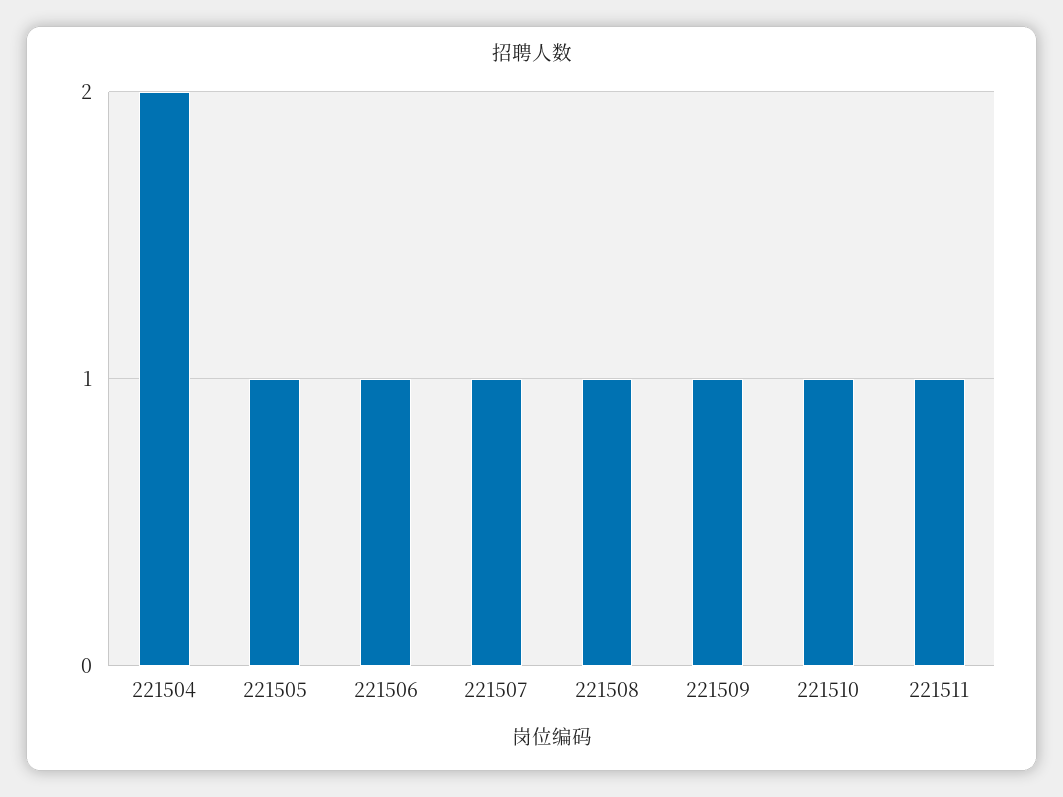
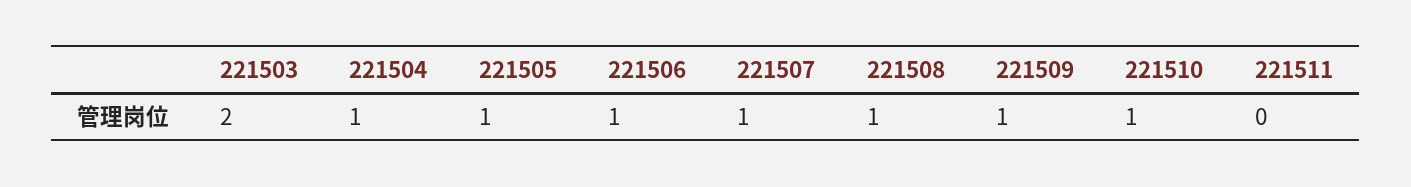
221504: 2 -> 1
221511: 1 -> 0
221503: none -> 2

